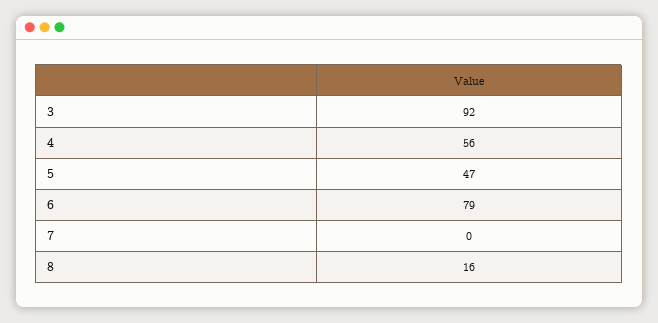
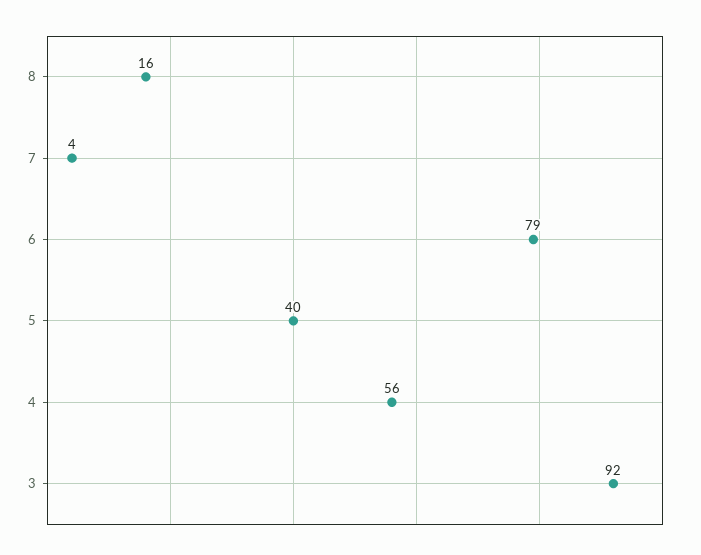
5: 47 -> 40
7: 0 -> 4

